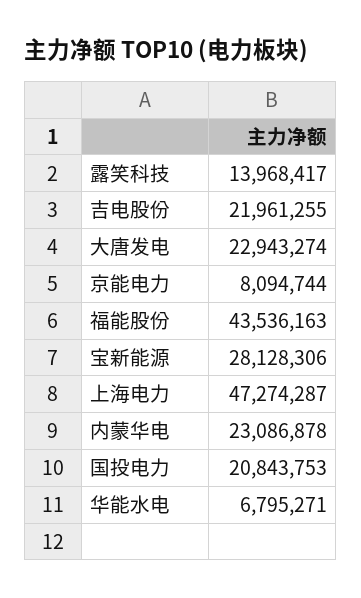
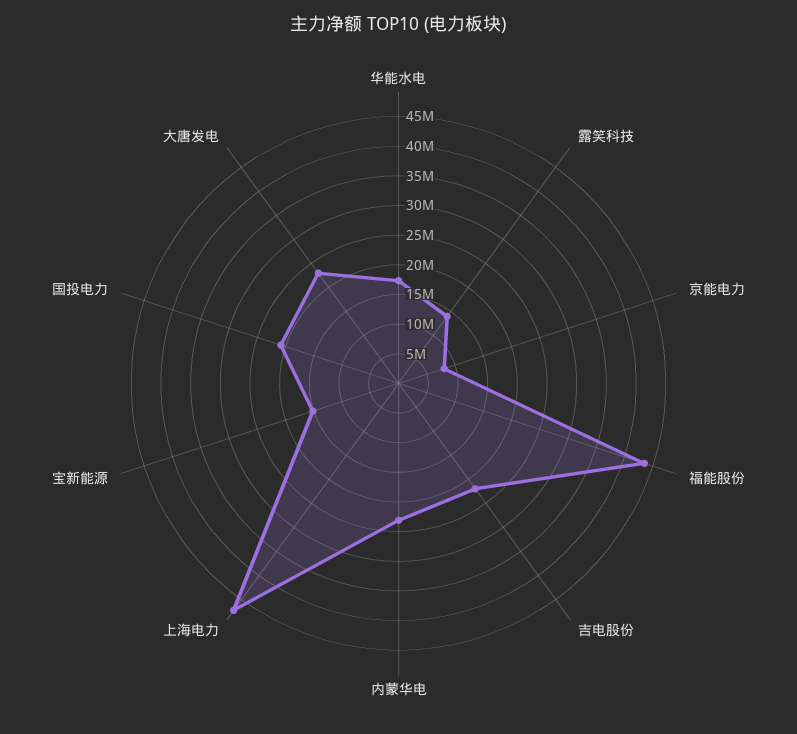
宝新能源: 28128306 -> 15000000
华能水电: 6795271 -> 17500000

